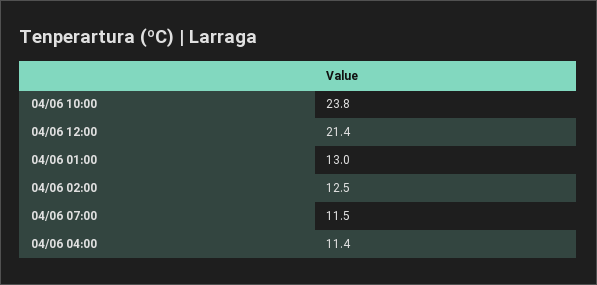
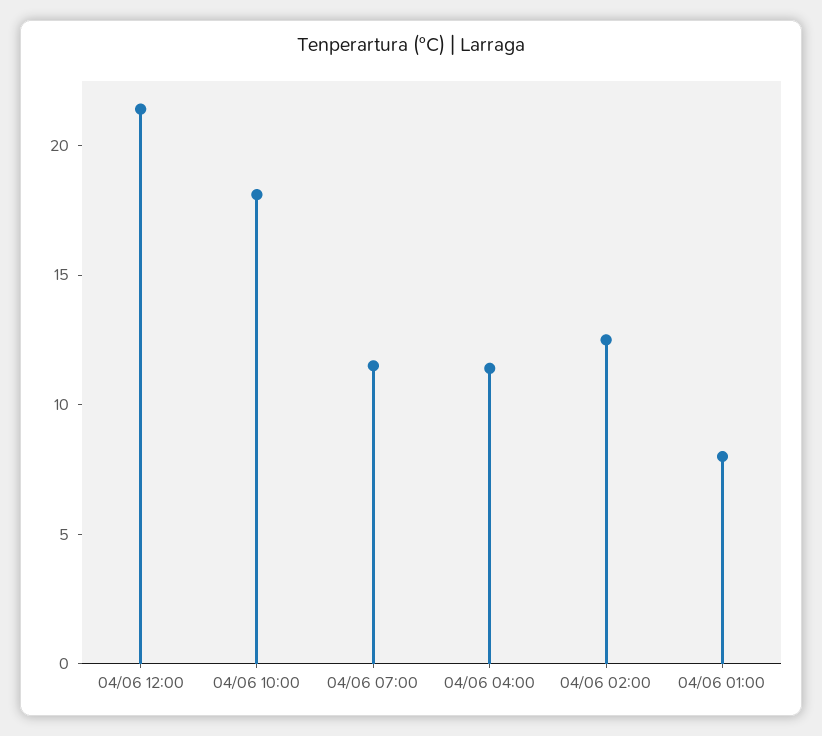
04/06 10:00: 23.8 -> 18
04/06 01:00: 13 -> 8

